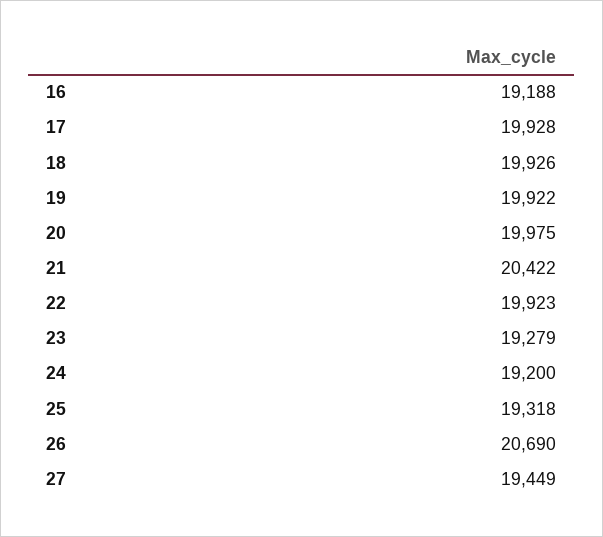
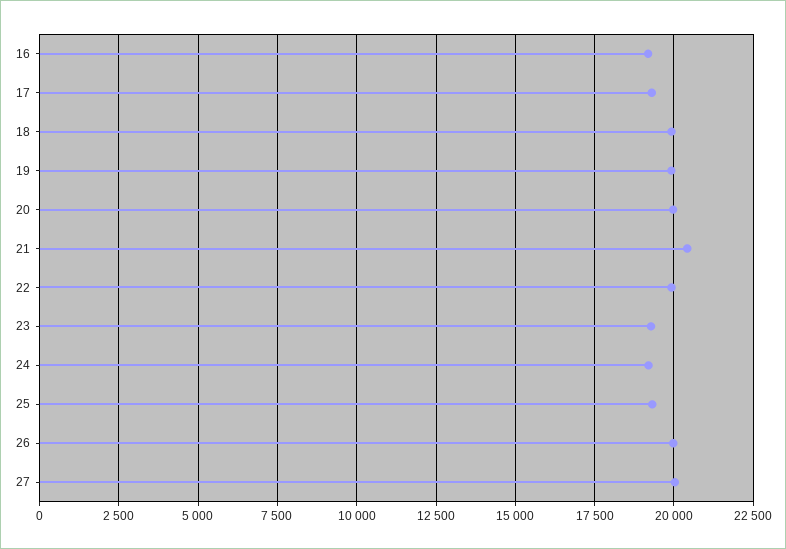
17: 19928 -> 19250
26: 20690 -> 20000
27: 19449 -> 20000

